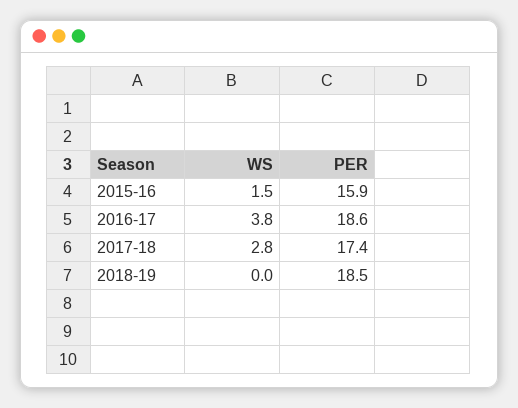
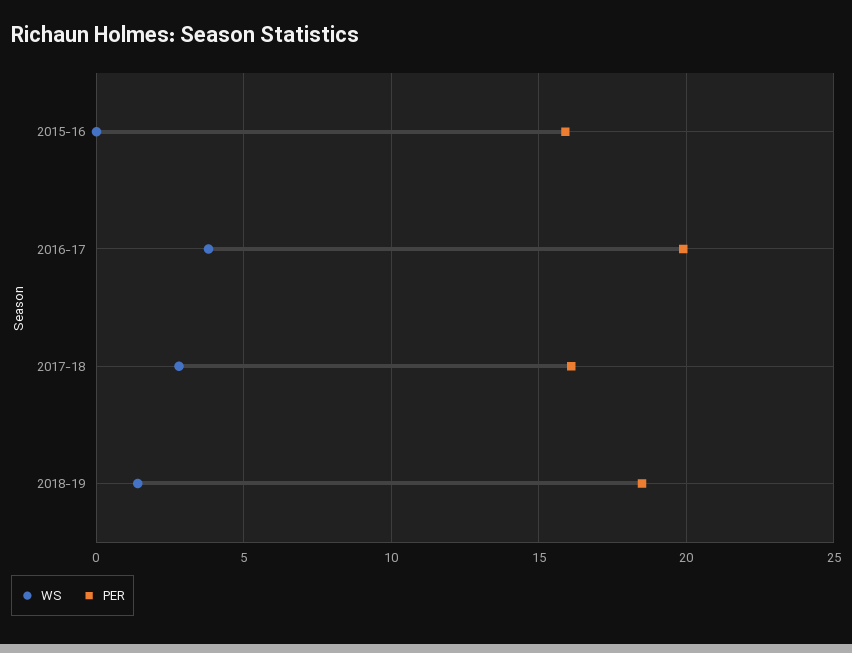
WS, 2015-16: 1.5 -> 0
PER, 2016-17: 18.6 -> 20
PER, 2017-18: 17.4 -> 16
WS, 2018-19: 0 -> 1.5

